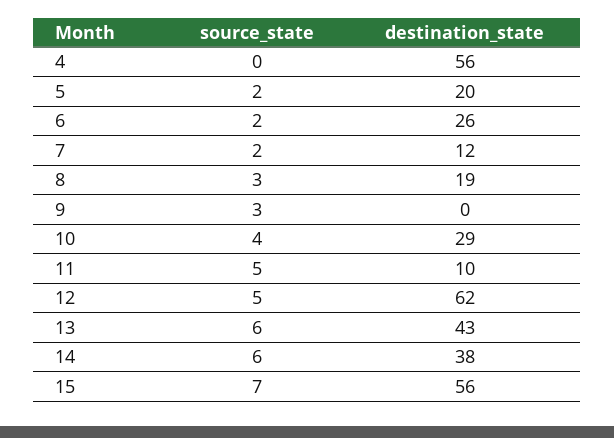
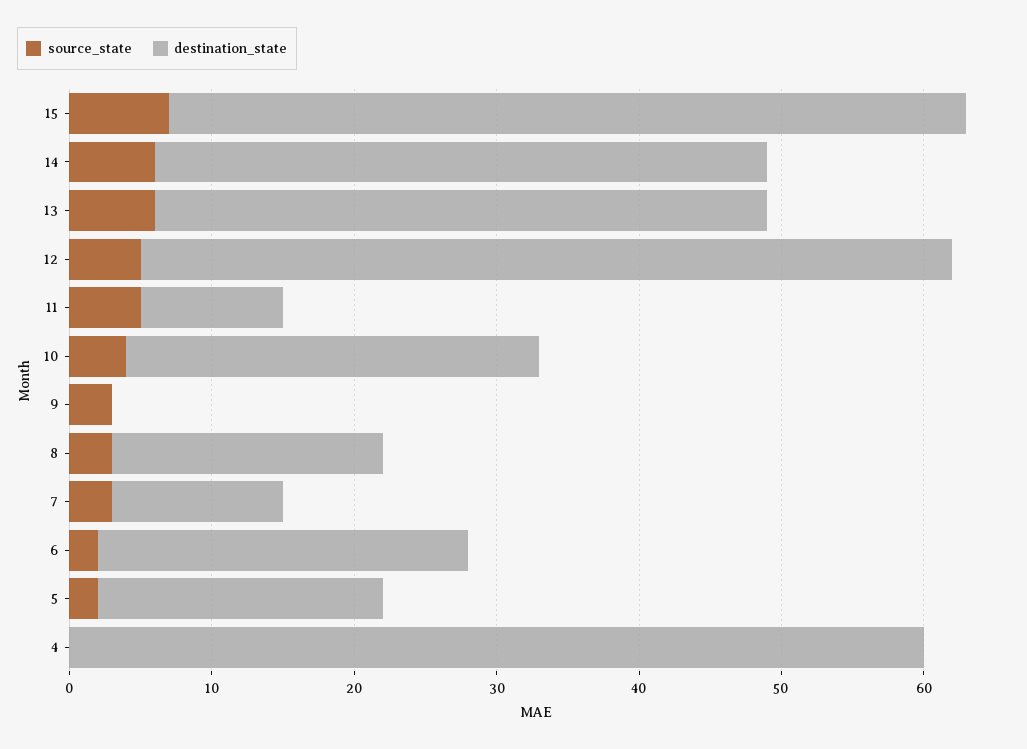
destination_state, 4: 56 -> 60
source_state, 7: 2 -> 3
destination_state, 12: 62 -> 57
destination_state, 14: 38 -> 43

